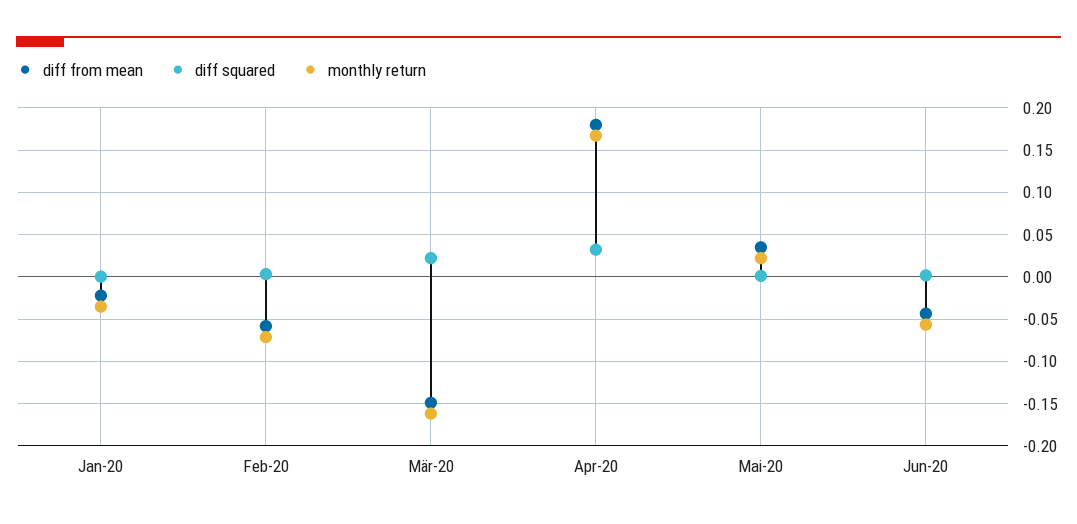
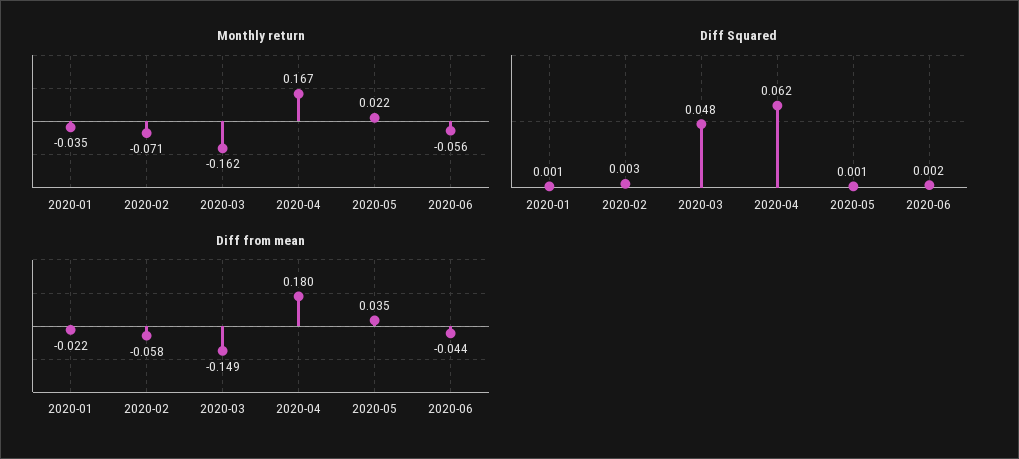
diff squared, Mär-20: 0.02 -> 0.048
diff squared, Apr-20: 0.03 -> 0.062

